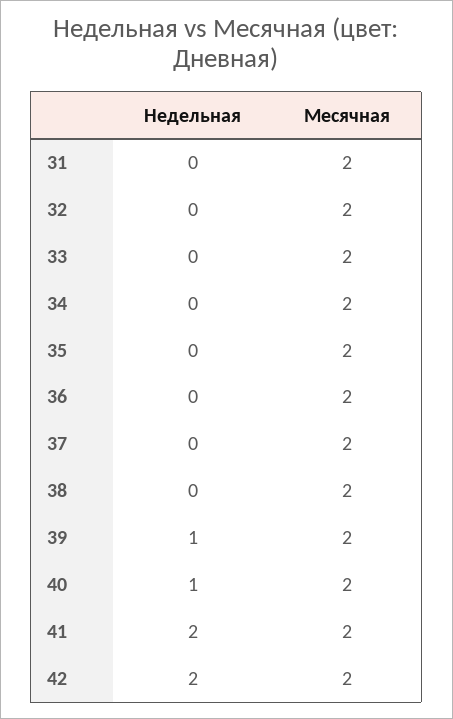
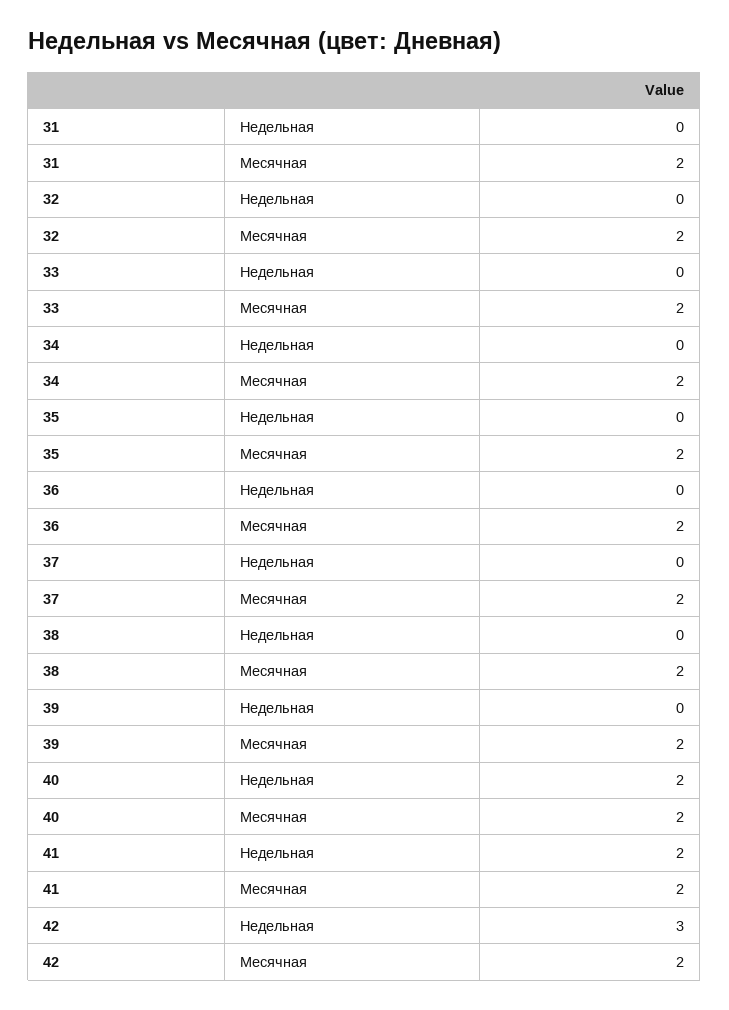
Недельная, 39: 1 -> 0
Недельная, 40: 1 -> 2
Недельная, 42: 2 -> 3

